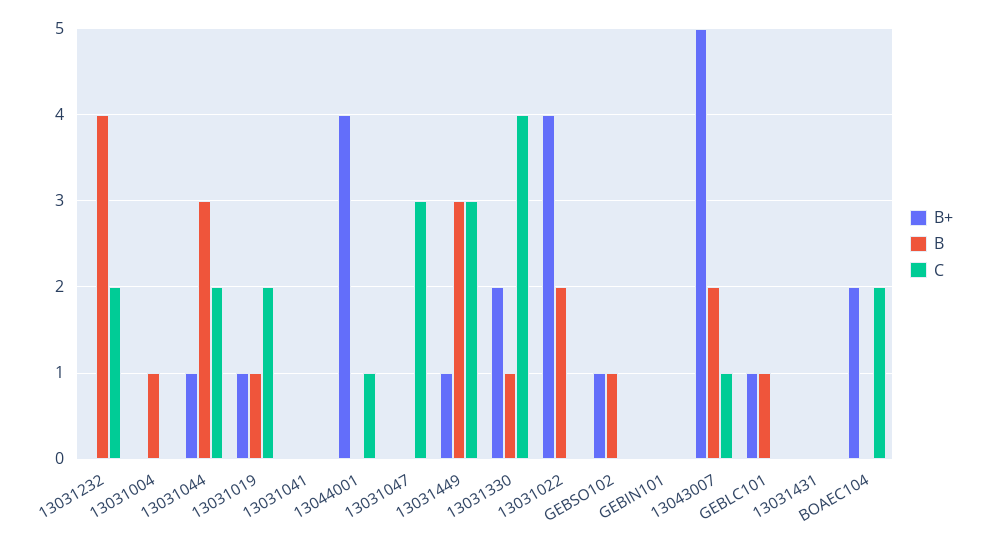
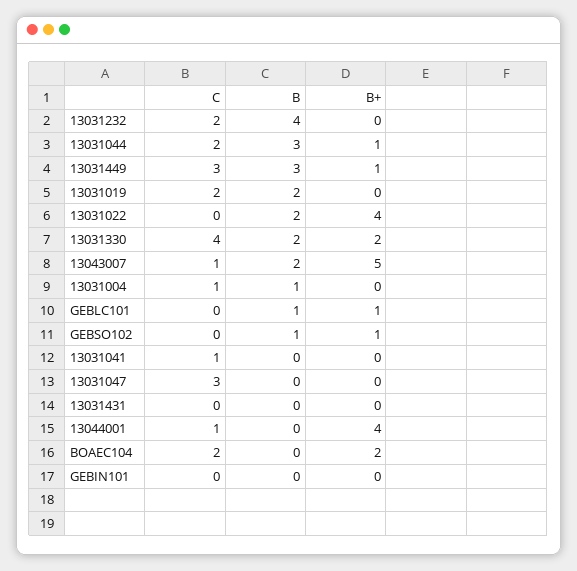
C, 13031004: 0 -> 1
B+, 13031019: 1 -> 0
B, 13031019: 1 -> 2
C, 13031041: 0 -> 1
B, 13031330: 1 -> 2

